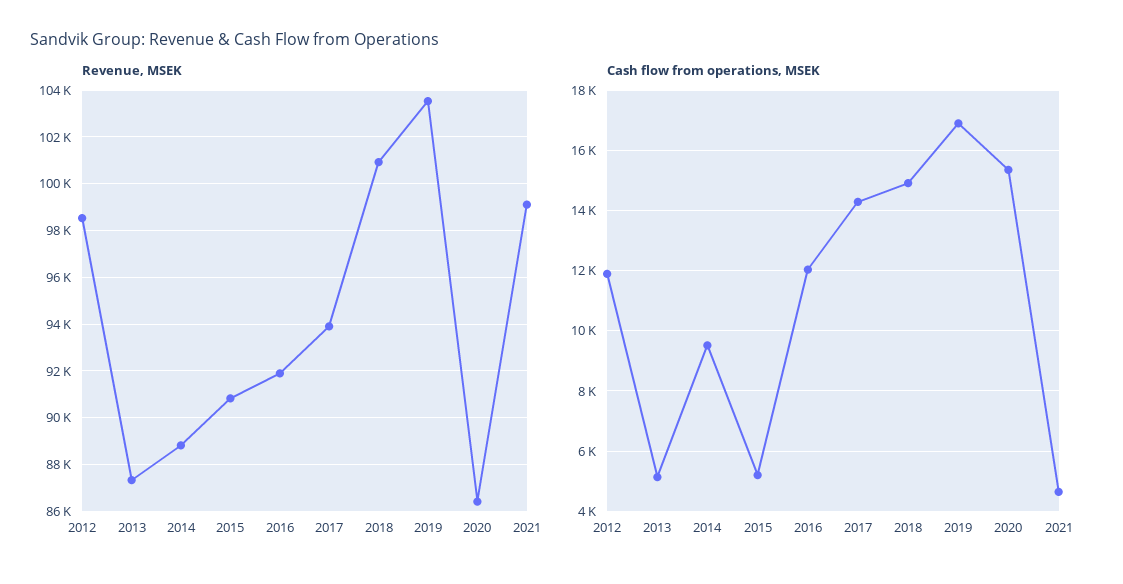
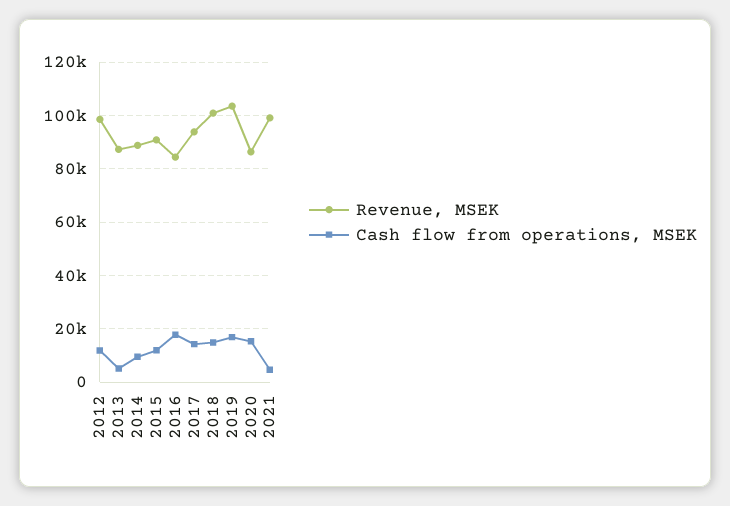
Revenue, MSEK, 2016: 92000 -> 85000
Cash flow from operations, MSEK, 2015: 5200 -> 12500
Cash flow from operations, MSEK, 2016: 12000 -> 17500

